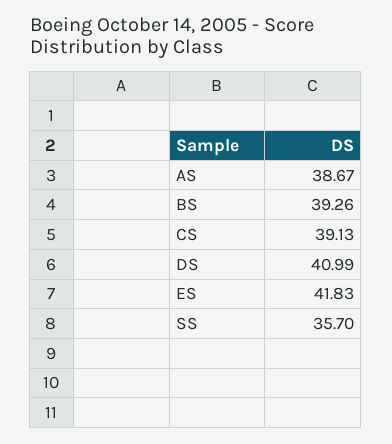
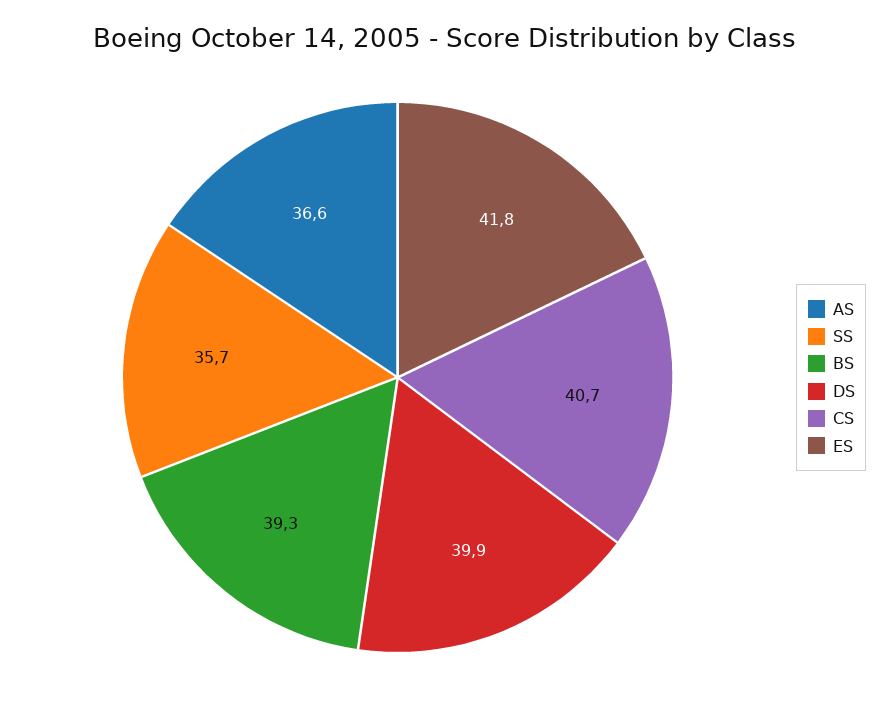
AS: 38.67 -> 36.6
CS: 39.13 -> 40.7
DS: 40.99 -> 39.9

